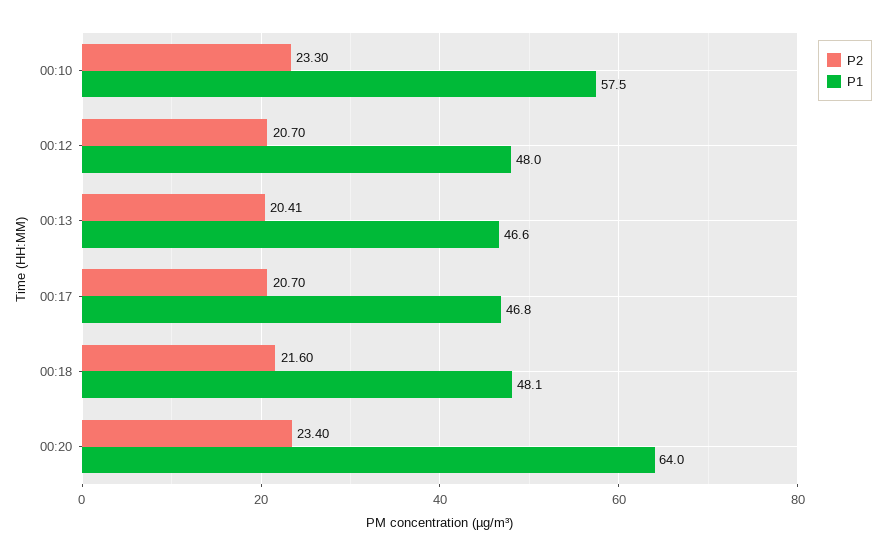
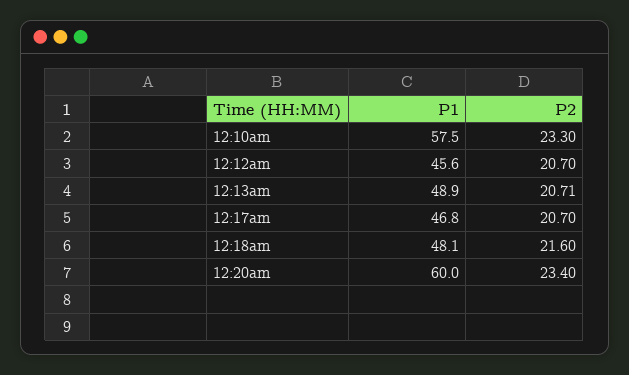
P1, 00:12: 48 -> 45.6
P2, 00:13: 20.41 -> 20.71
P1, 00:13: 46.6 -> 48.9
P1, 00:20: 64 -> 60

